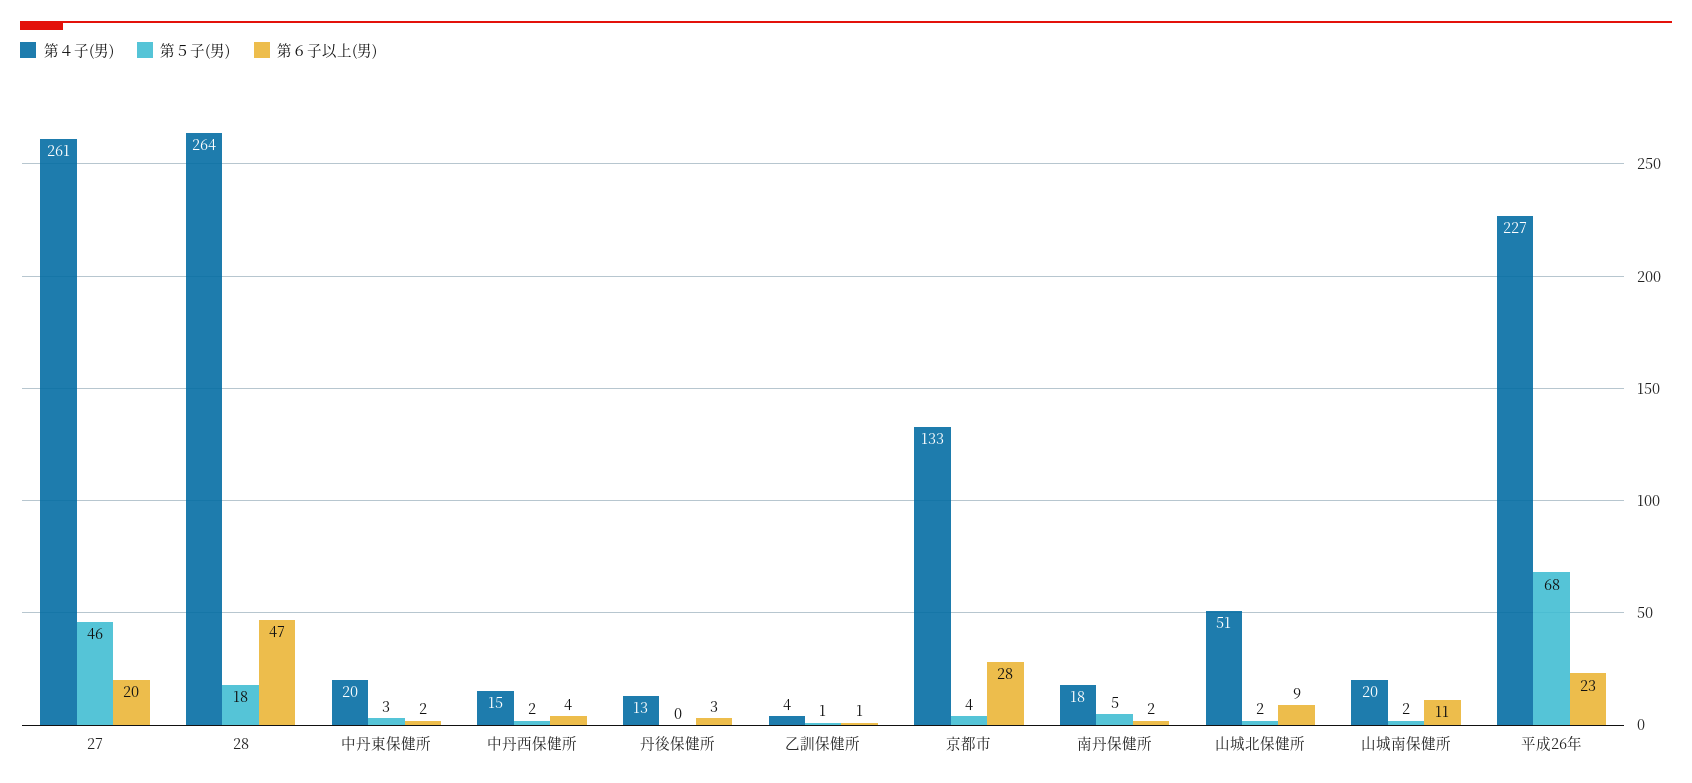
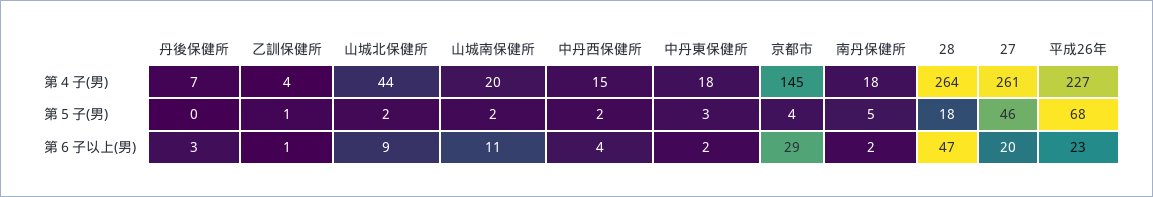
第４子(男), 中丹東保健所: 20 -> 18
第４子(男), 丹後保健所: 13 -> 7
第４子(男), 京都市: 133 -> 145
第６子以上(男), 京都市: 28 -> 29
第４子(男), 山城北保健所: 51 -> 44

